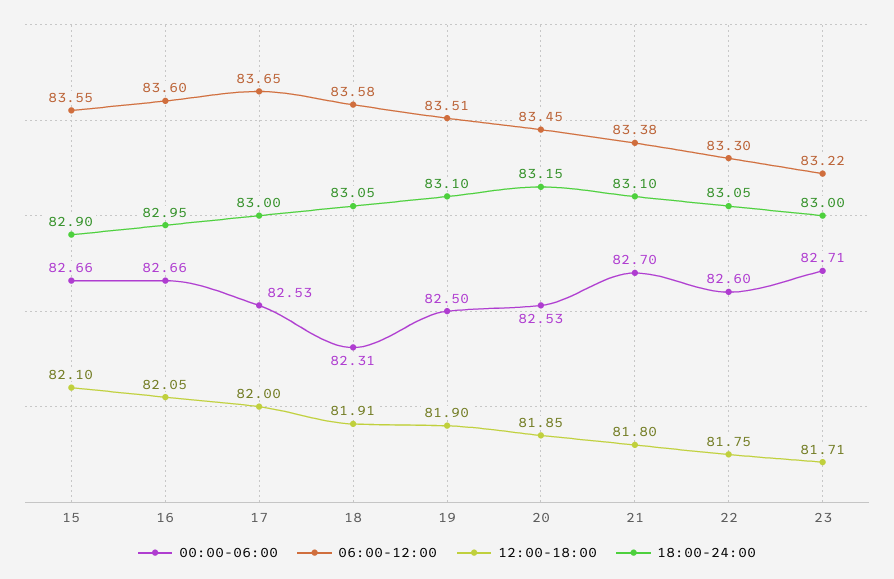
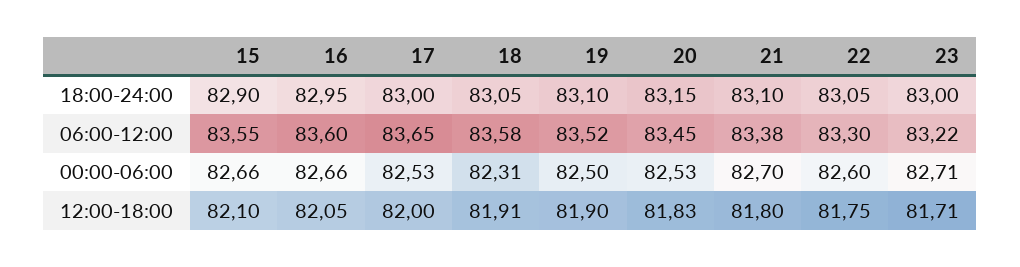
06:00-12:00, 19: 83.51 -> 83.52
12:00-18:00, 20: 81.85 -> 81.83

